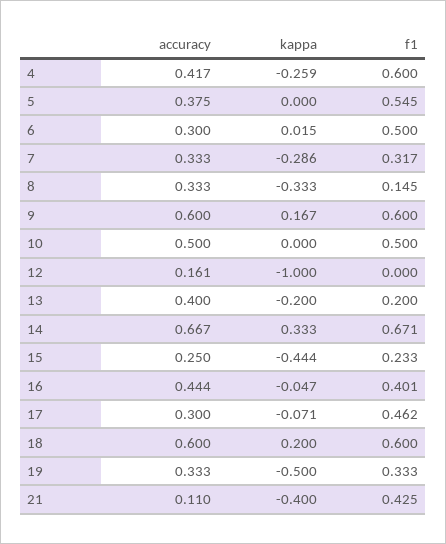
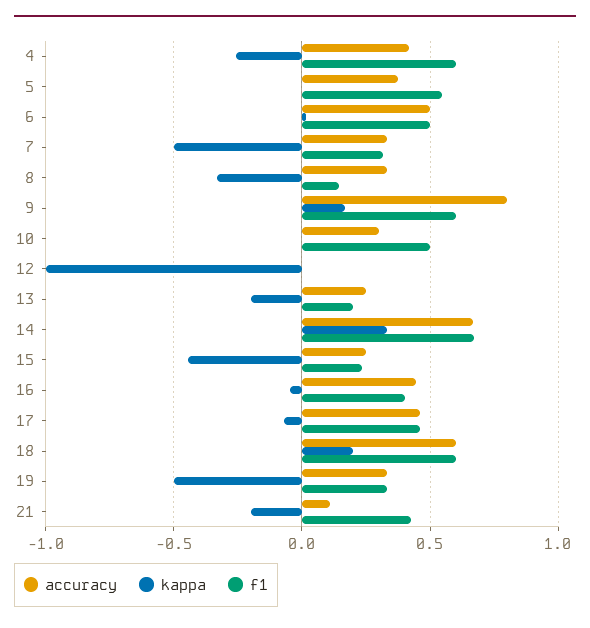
accuracy, 6: 0.3 -> 0.5
kappa, 7: -0.286 -> -0.5
accuracy, 9: 0.6 -> 0.8
accuracy, 10: 0.5 -> 0.3
accuracy, 12: 0.161 -> 0
accuracy, 13: 0.4 -> 0.25
accuracy, 17: 0.3 -> 0.45
kappa, 21: -0.4 -> -0.2

